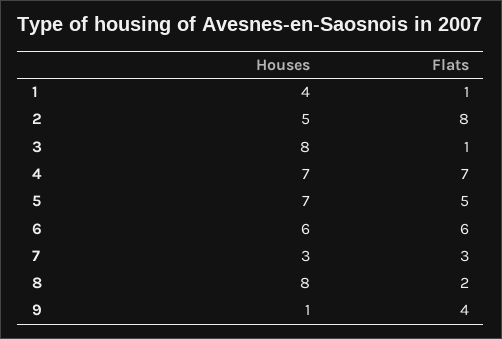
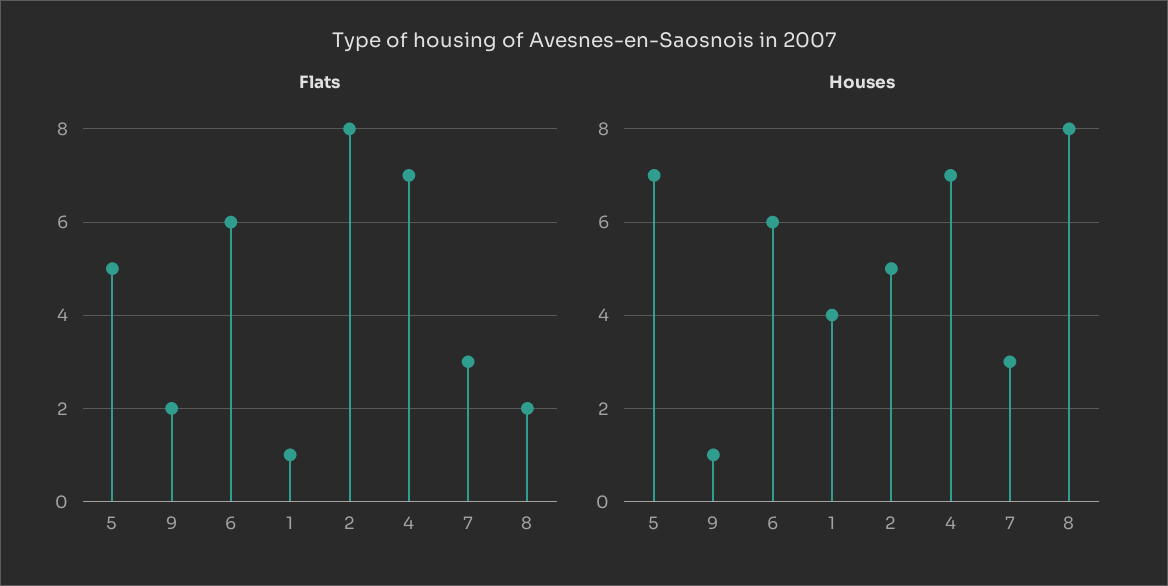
Houses, 3: 8 -> none
Flats, 3: 1 -> none
Flats, 9: 4 -> 2

